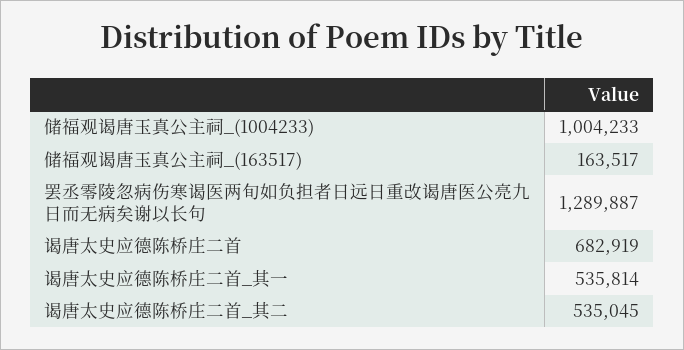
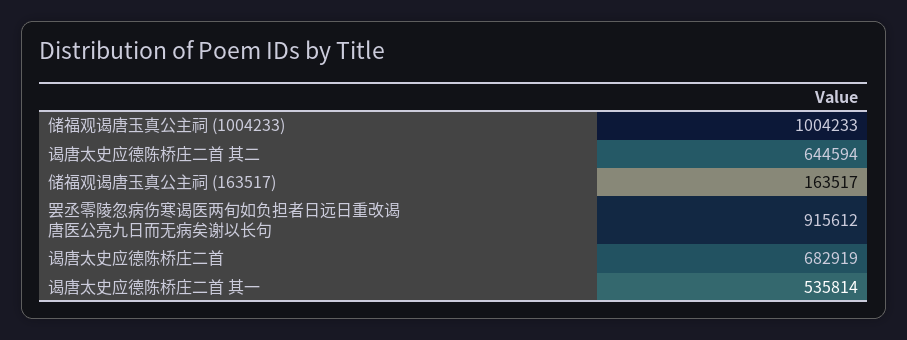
罢丞零陵忽病伤寒谒医两旬如负担者日远日重改谒唐医公亮九日而无病矣谢以长句: 1289887 -> 915612
谒唐太史应德陈桥庄二首_其二: 535045 -> 644594

